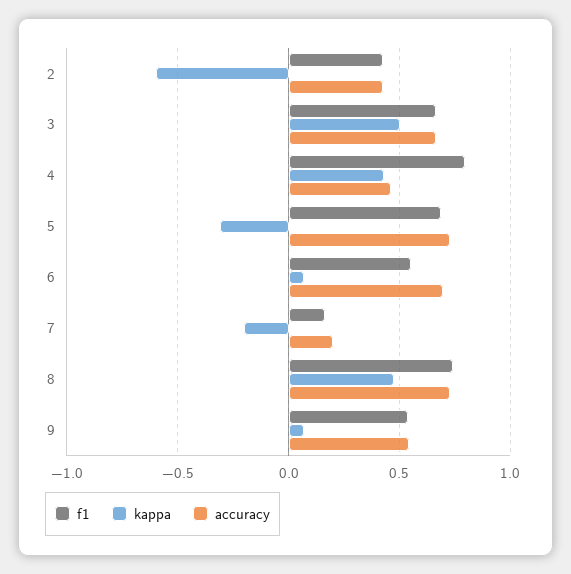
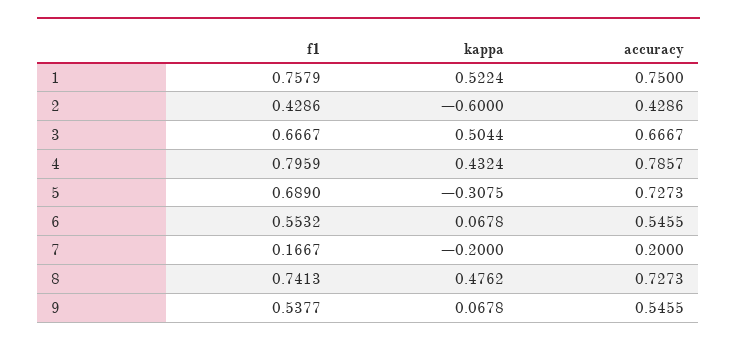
accuracy, 4: 0.45 -> 0.7857
accuracy, 6: 0.7 -> 0.5455
f1, 1: none -> 0.7579
kappa, 1: none -> 0.5224
accuracy, 1: none -> 0.75

